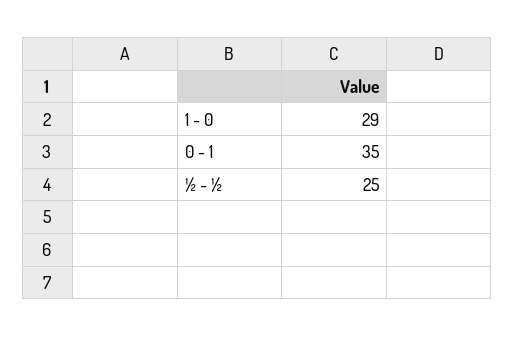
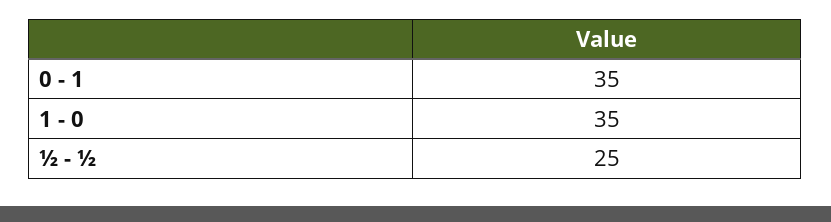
1 - 0: 29 -> 35

